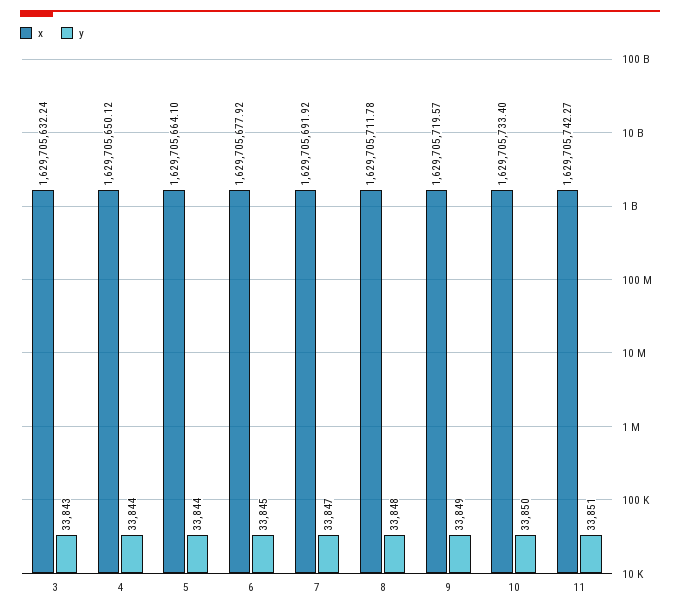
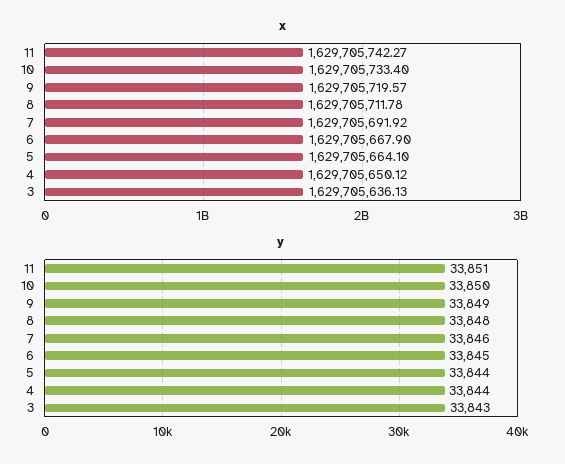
x, 3: 1629705632.24 -> 1629705636.13
x, 6: 1629705677.92 -> 1629705667.9
y, 7: 33847 -> 33846

